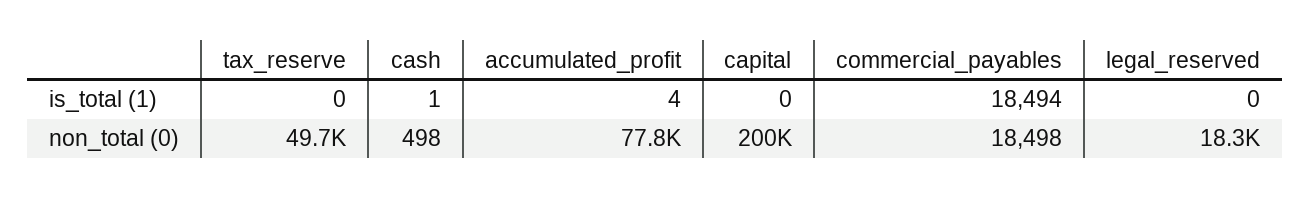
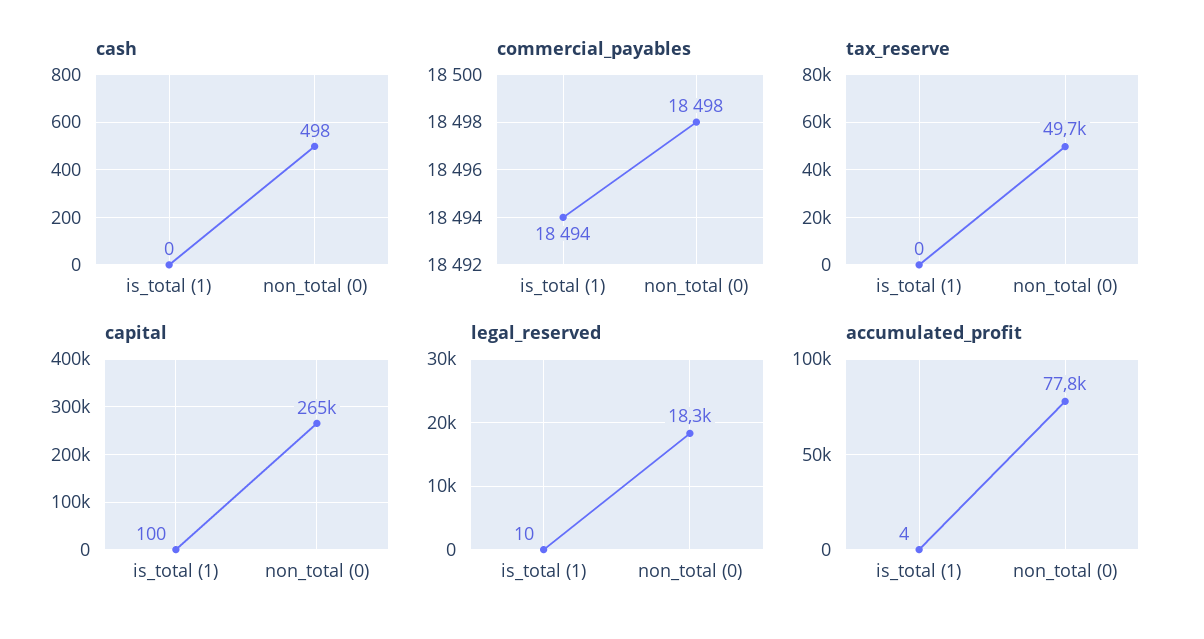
cash, is_total (1): 1 -> 0
capital, is_total (1): 0 -> 100
legal_reserved, is_total (1): 0 -> 10
capital, non_total (0): 200000 -> 265000

